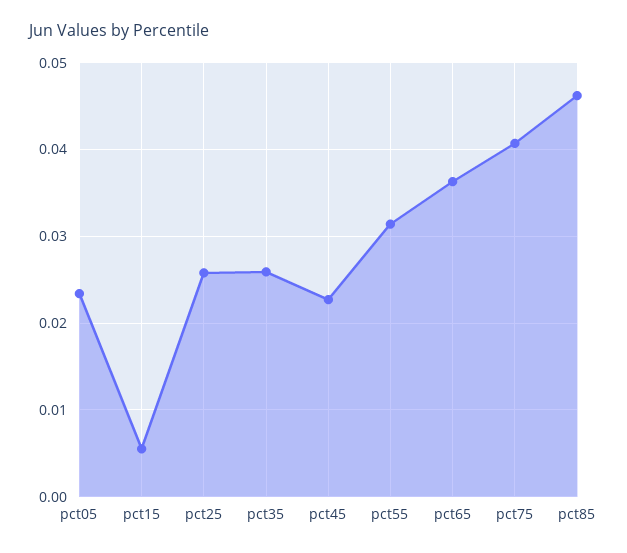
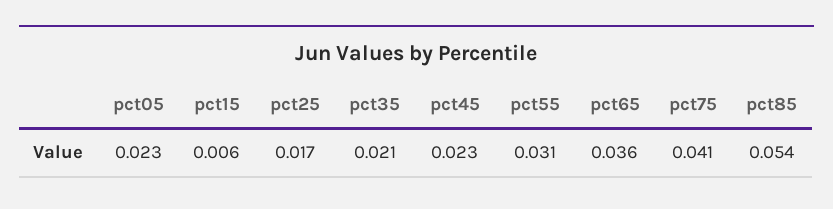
pct25: 0.026 -> 0.017
pct35: 0.026 -> 0.021
pct85: 0.046 -> 0.054

